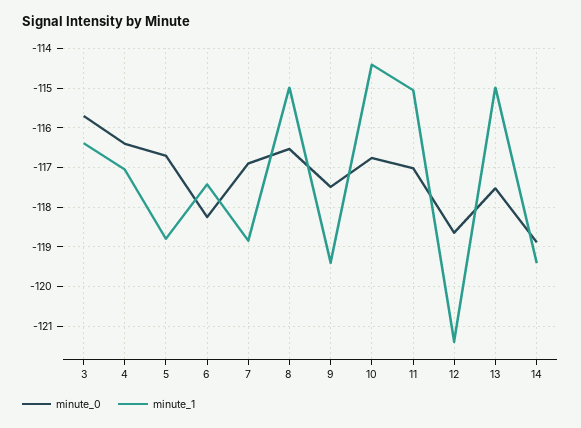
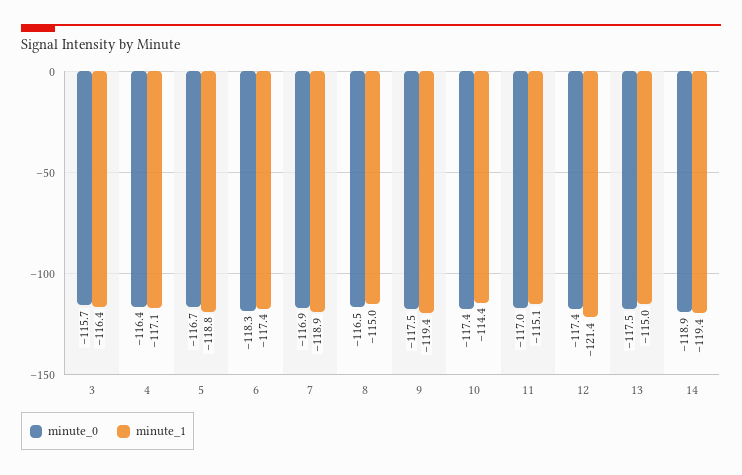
minute_0, 10: -116.8 -> -117.4
minute_0, 12: -118.6 -> -117.4

